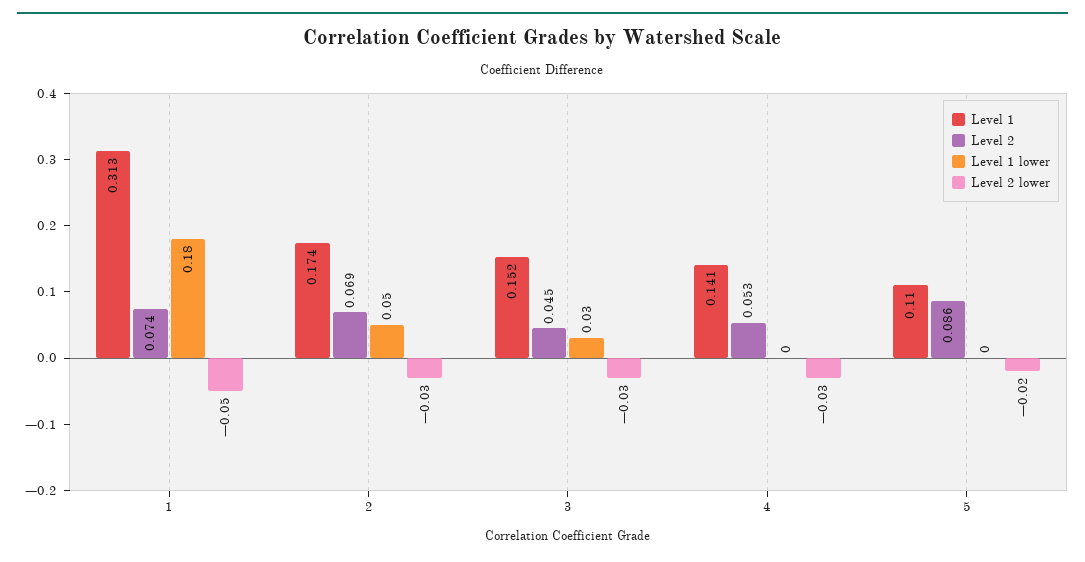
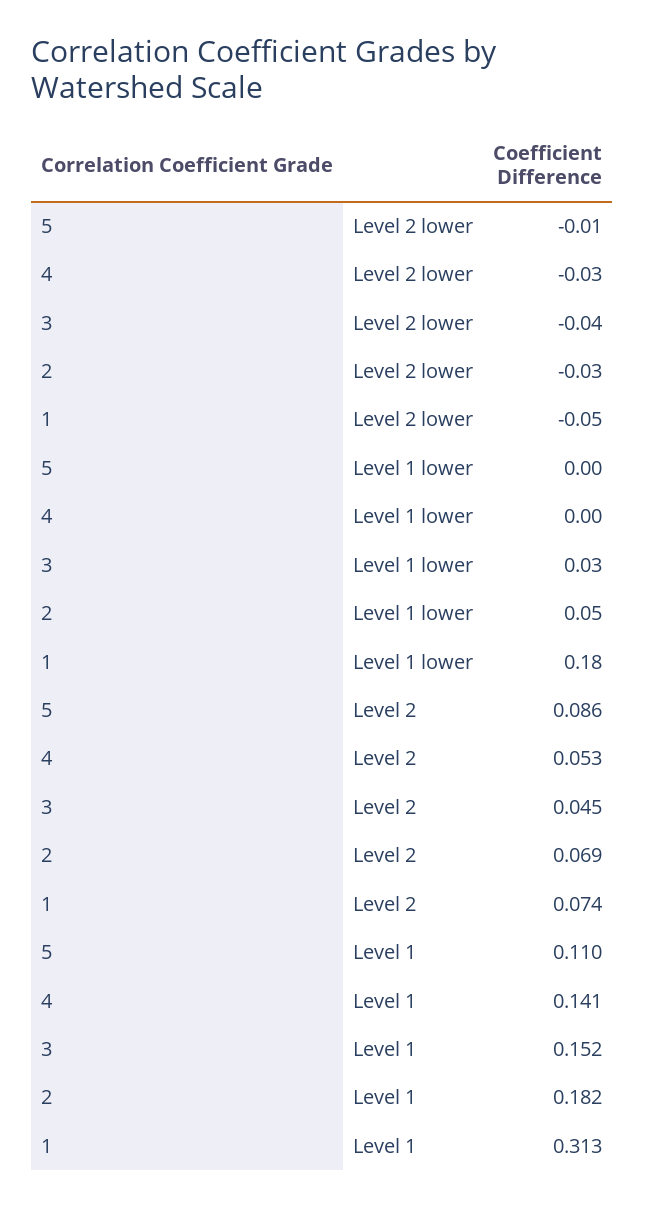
Level 1, 2: 0.174 -> 0.182
Level 2 lower, 3: -0.03 -> -0.04
Level 2 lower, 5: -0.02 -> -0.01

